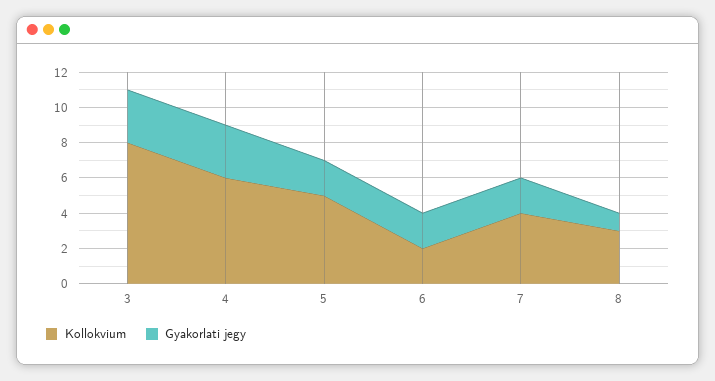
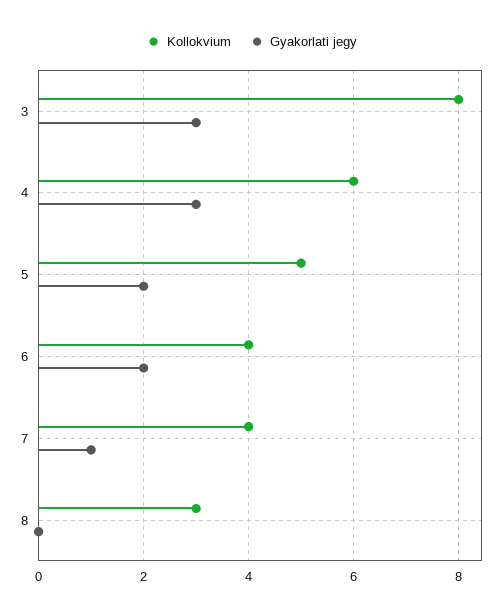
Kollokvium, 6: 2 -> 4
Gyakorlati jegy, 7: 2 -> 1
Gyakorlati jegy, 8: 1 -> 0

